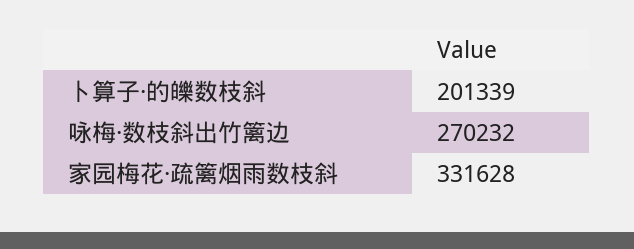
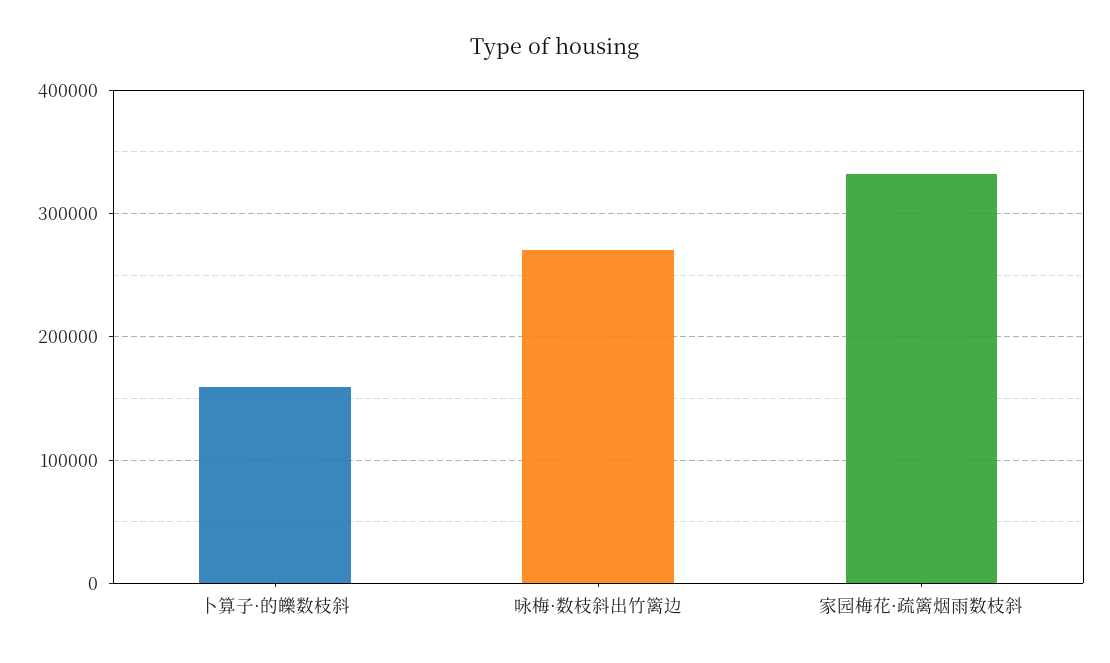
卜算子·的皪数枝斜: 201339 -> 160000

